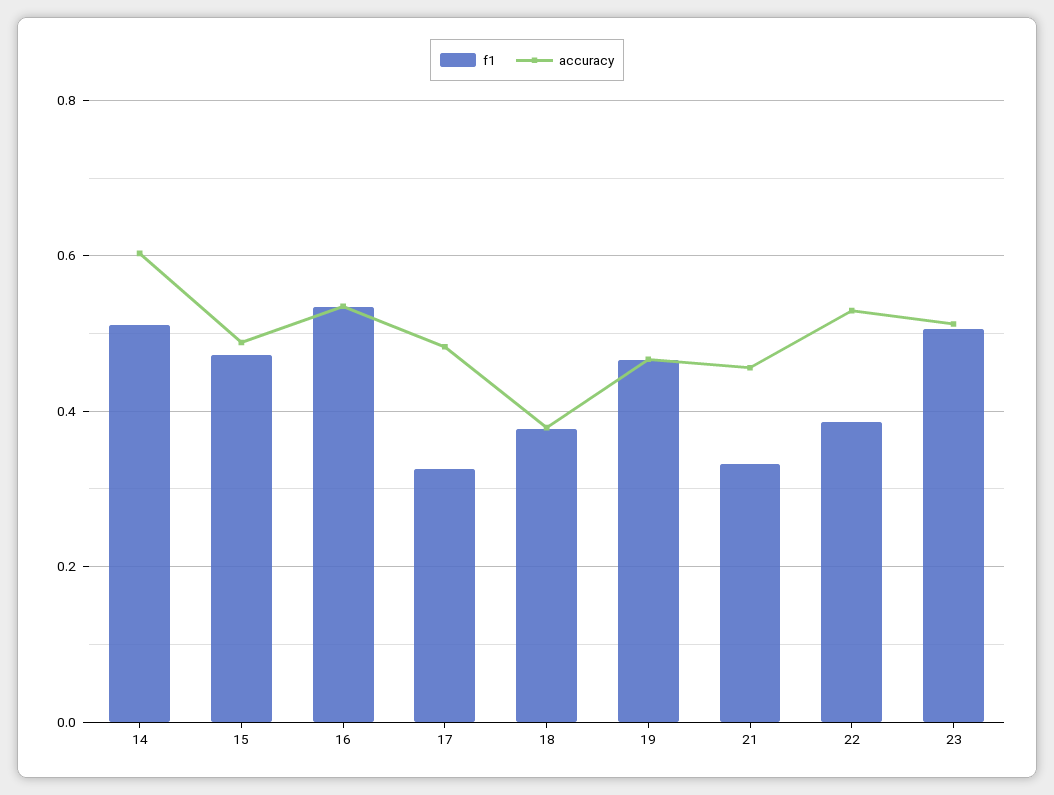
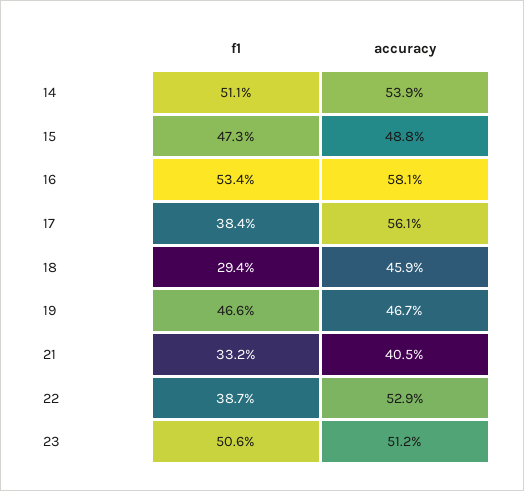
accuracy, 14: 0.6 -> 0.539
accuracy, 16: 0.54 -> 0.581
f1, 17: 0.32 -> 0.384
accuracy, 17: 0.48 -> 0.561
f1, 18: 0.38 -> 0.294
accuracy, 18: 0.38 -> 0.459
accuracy, 21: 0.46 -> 0.405

